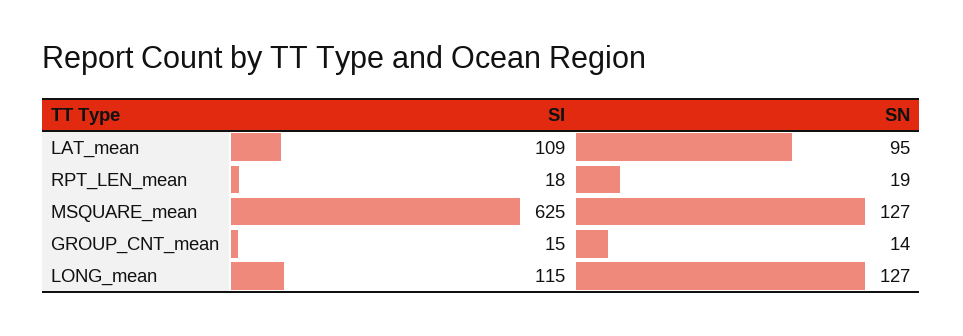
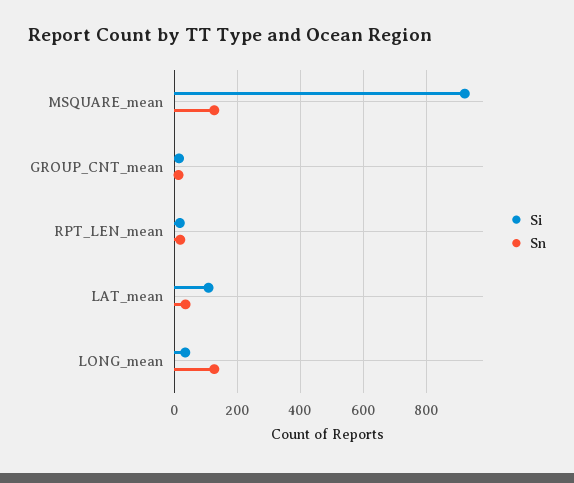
SN, LAT_mean: 95 -> 40
SI, MSQUARE_mean: 625 -> 920
SI, LONG_mean: 115 -> 40

